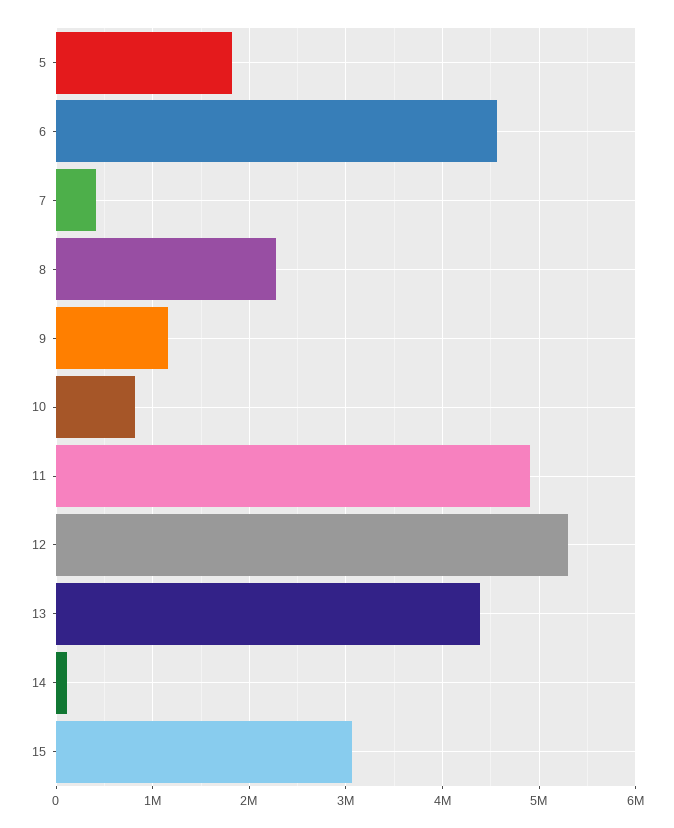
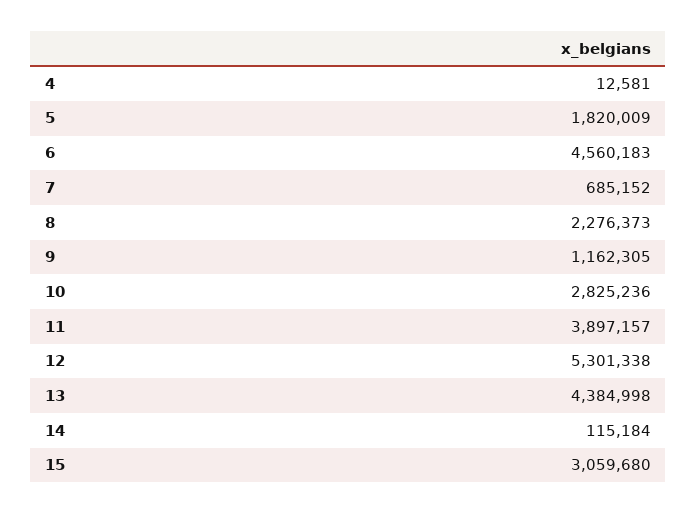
7: 400000 -> 685152
10: 800000 -> 2825236
11: 4900000 -> 3897157
4: none -> 12581

